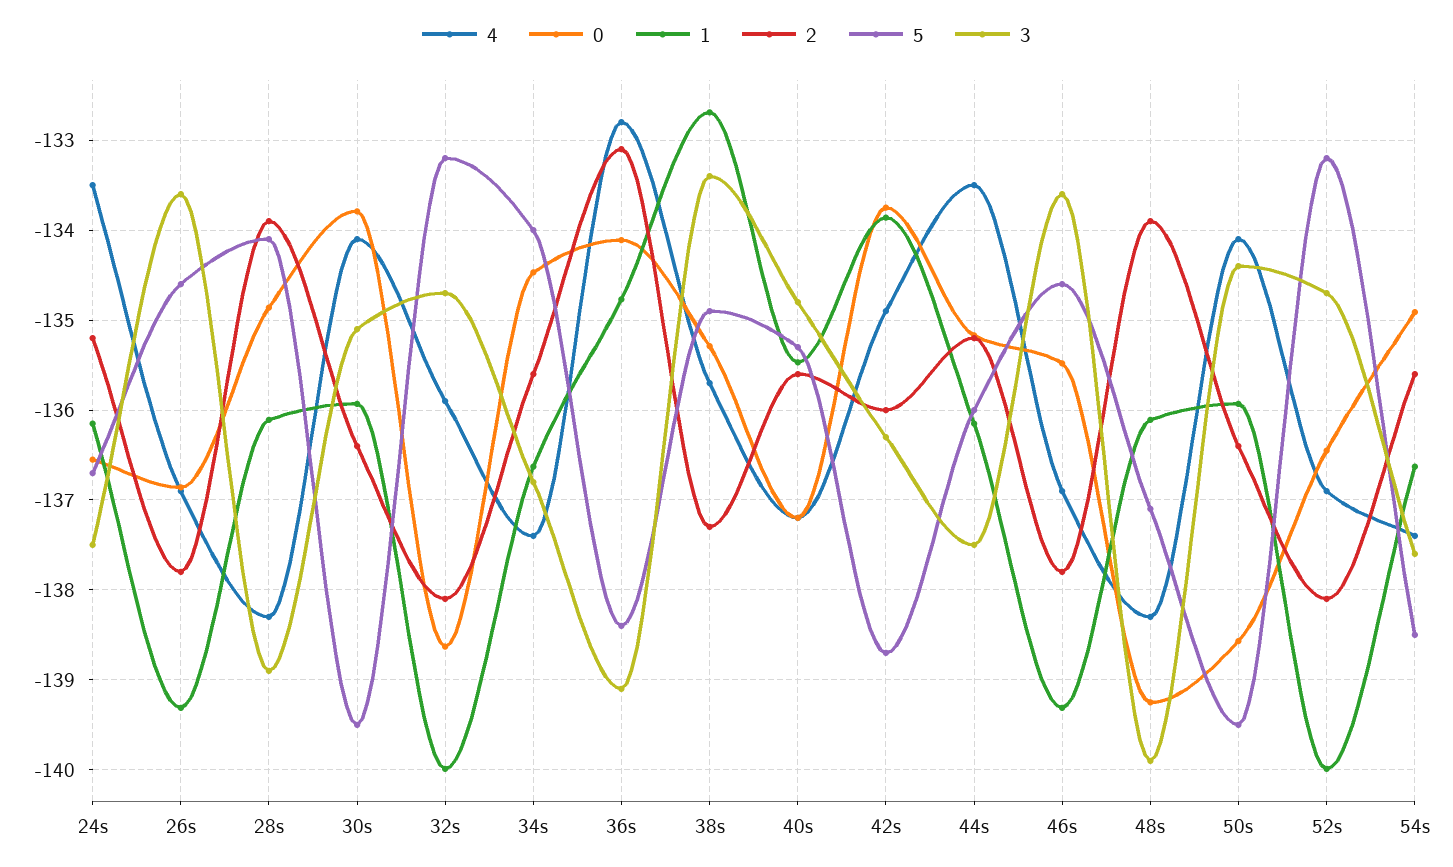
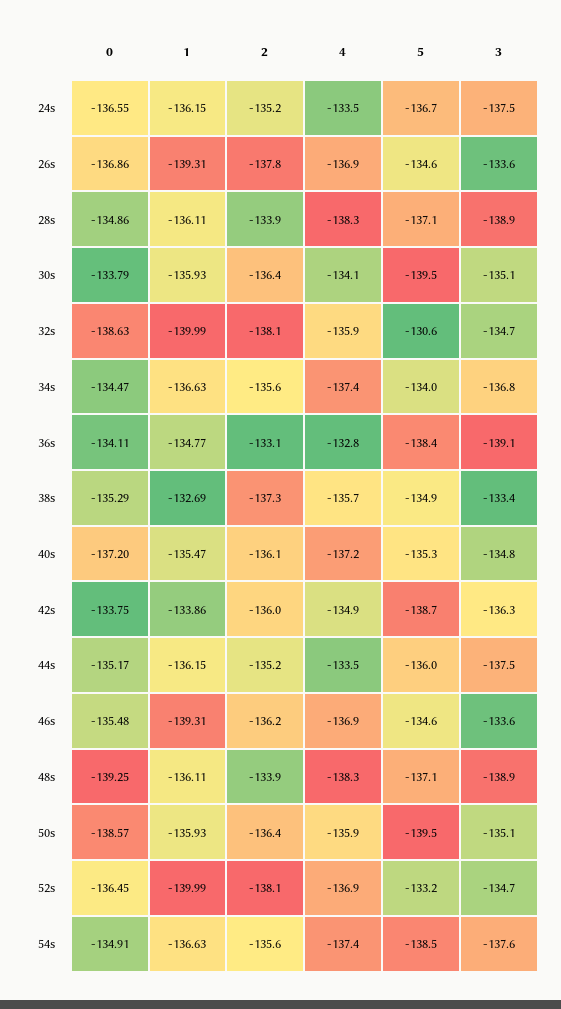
5, 28s: -134.1 -> -137.1
5, 32s: -133.2 -> -130.6
2, 40s: -135.6 -> -136.1
2, 46s: -137.8 -> -136.2
3, 48s: -139.9 -> -138.9
4, 50s: -134.1 -> -135.9
3, 50s: -134.4 -> -135.1

